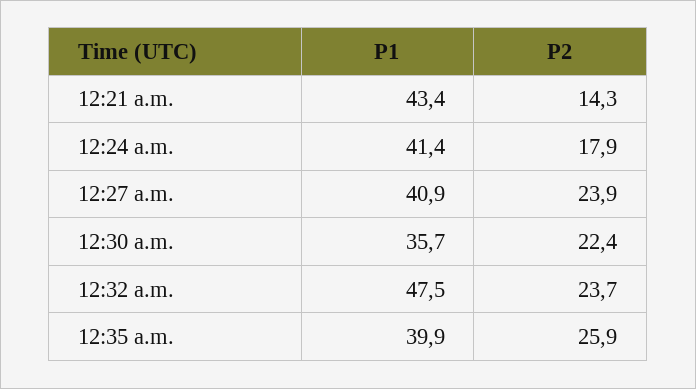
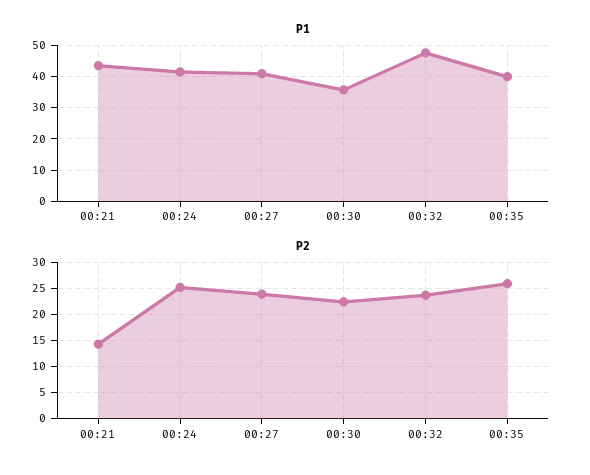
P2, 12:24 a.m.: 17.9 -> 25

